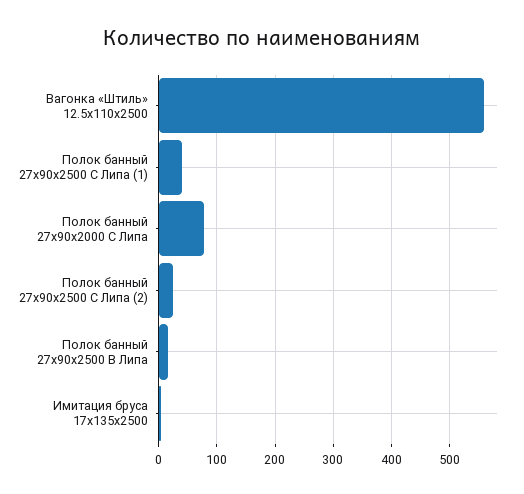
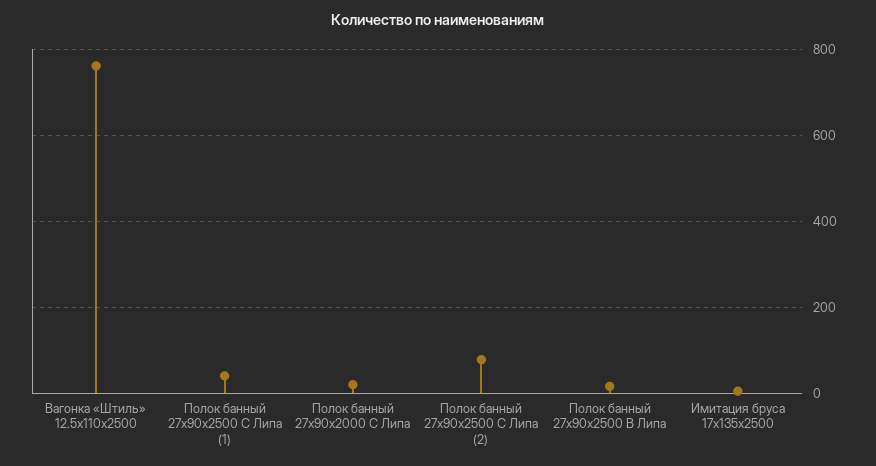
Вагонка «Штиль» 12.5x110x2500: 560 -> 760
Полок банный 27x90x2000 C Липа: 80 -> 20
Полок банный 27x90x2500 C Липа (2): 20 -> 80

